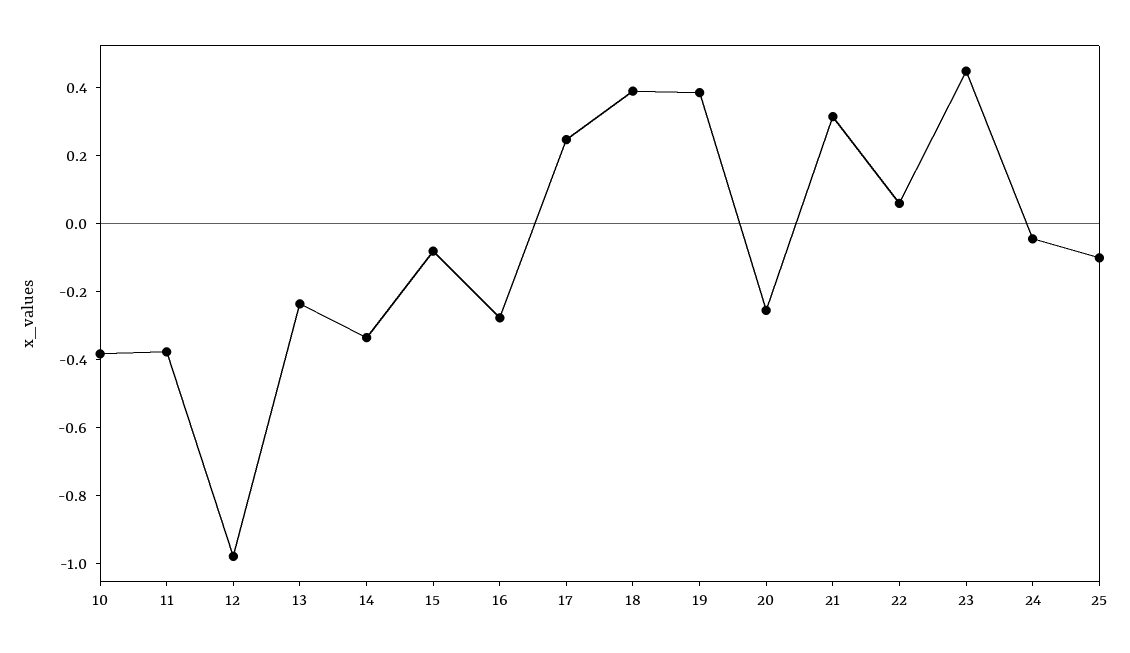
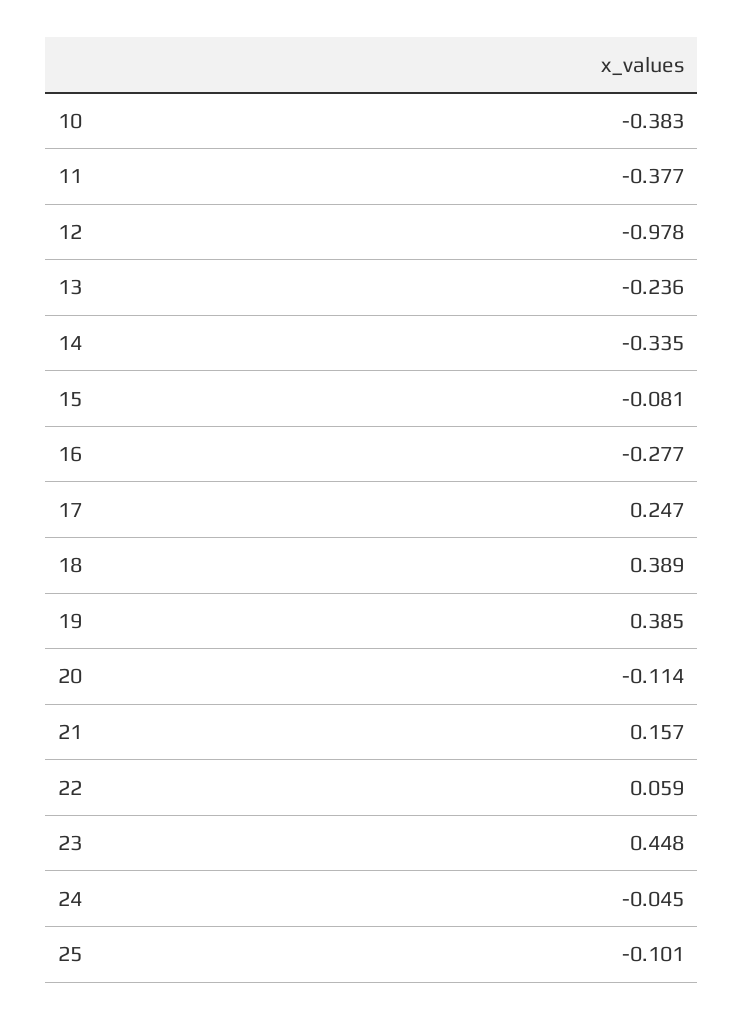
20: -0.25 -> -0.114
21: 0.3 -> 0.157

